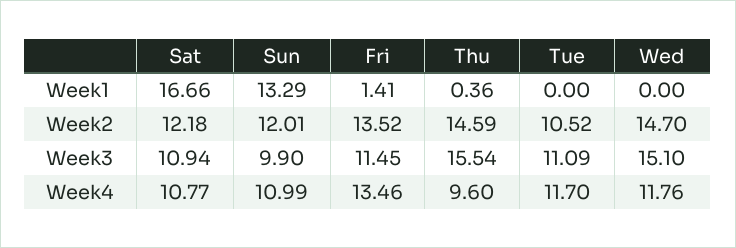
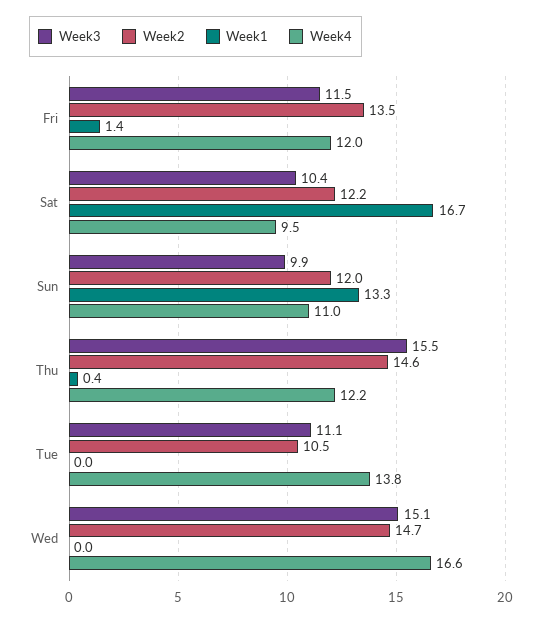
Week3, Sat: 10.94 -> 10.4
Week4, Sat: 10.77 -> 9.5
Week4, Fri: 13.46 -> 12
Week4, Thu: 9.6 -> 12.2
Week4, Tue: 11.7 -> 13.8
Week4, Wed: 11.76 -> 16.6

